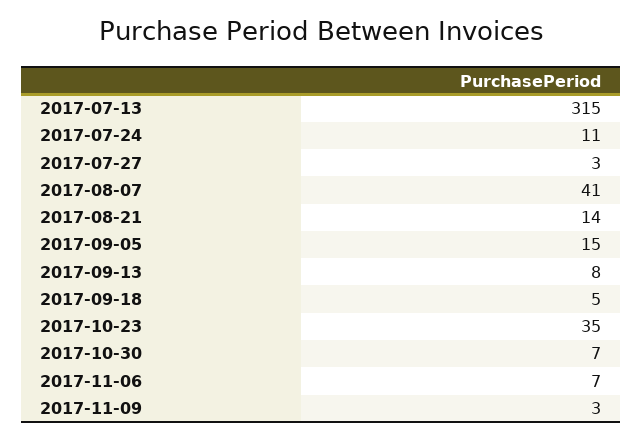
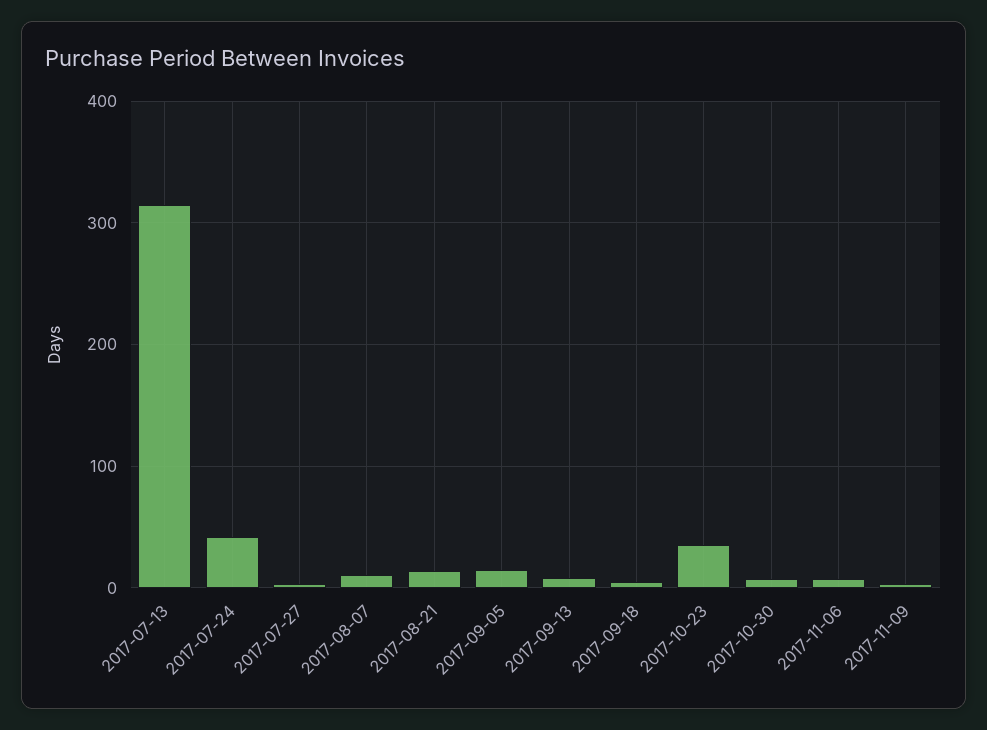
2017-07-24: 11 -> 40
2017-08-07: 41 -> 10

